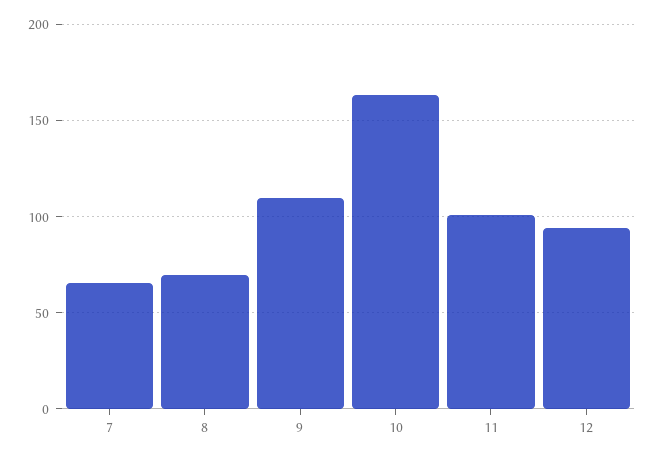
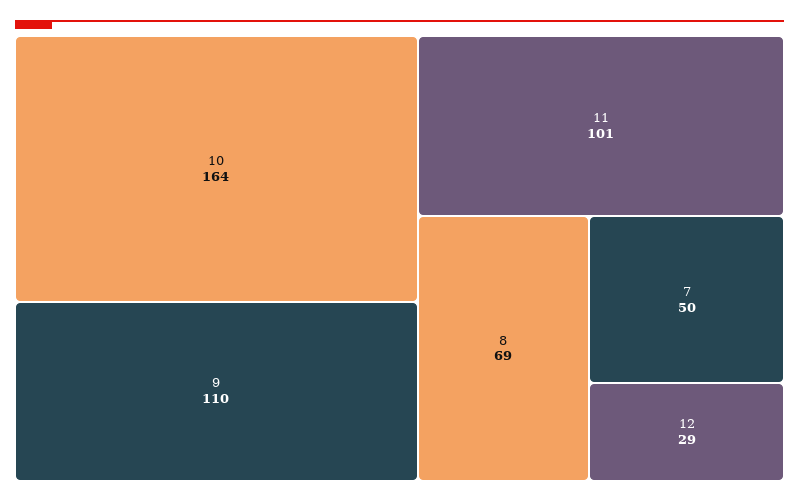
7: 65 -> 50
12: 95 -> 29

